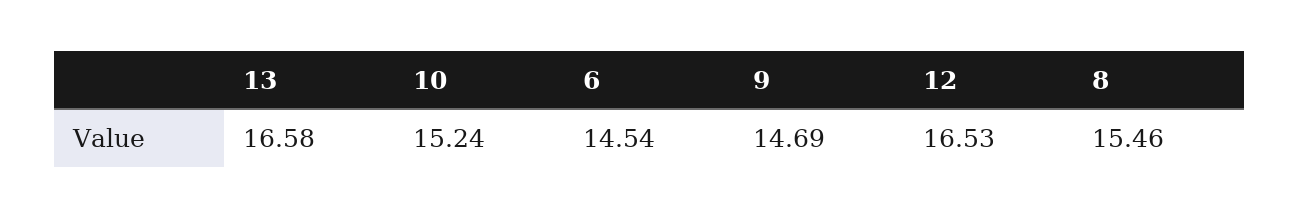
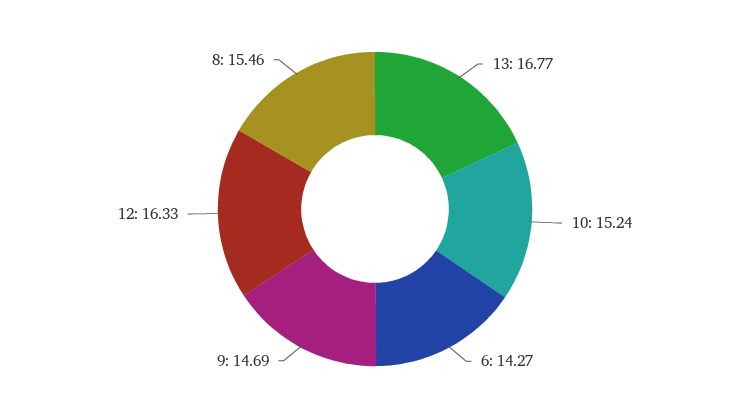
13: 16.58 -> 16.77
6: 14.54 -> 14.27
12: 16.53 -> 16.33

